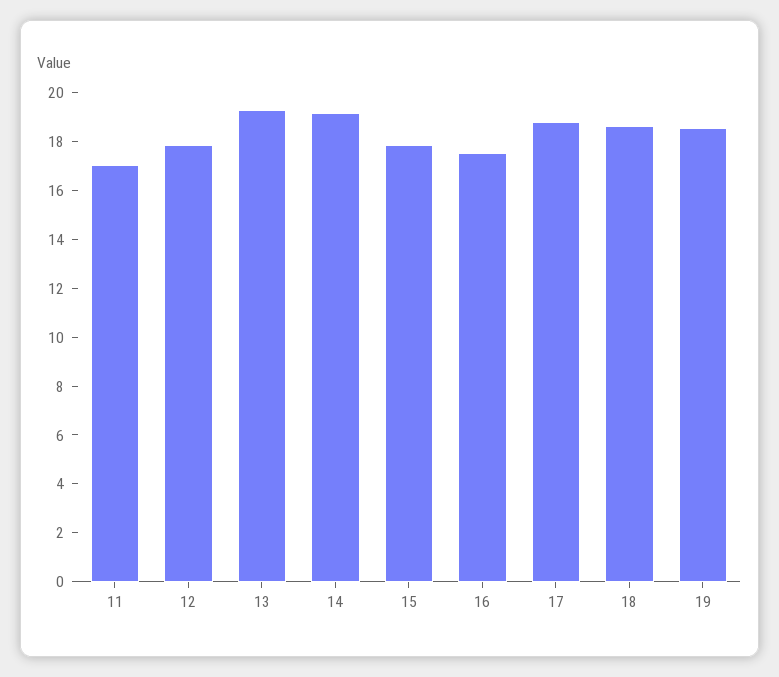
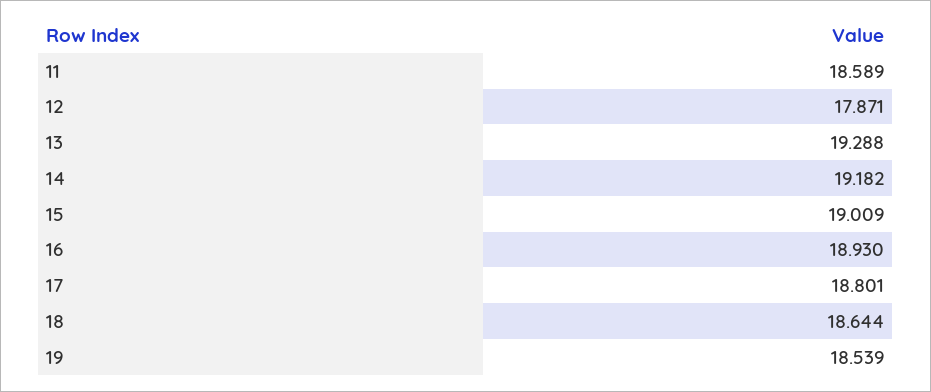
11: 17 -> 18.589
15: 18 -> 19.009
16: 17.5 -> 18.93

